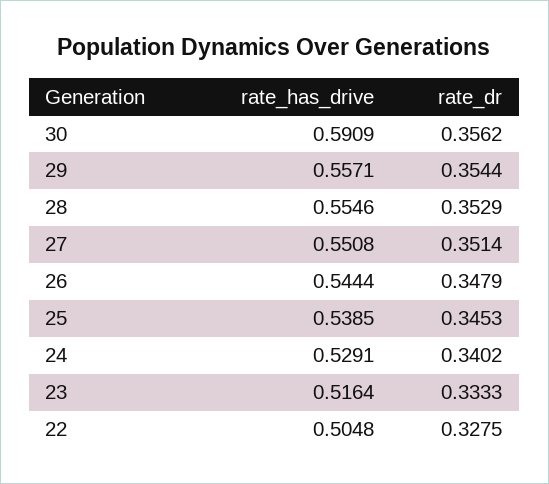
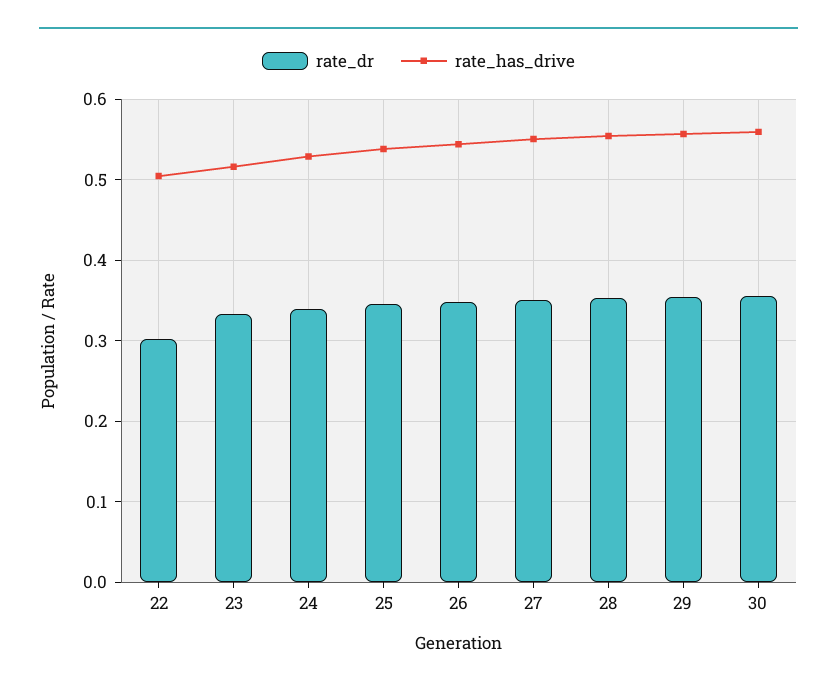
rate_has_drive, 30: 0.5909 -> 0.56
rate_dr, 22: 0.3275 -> 0.3

